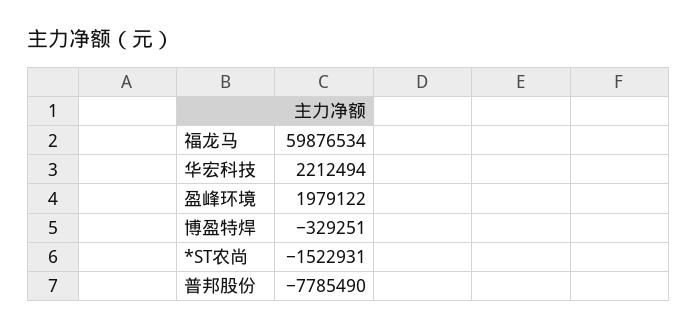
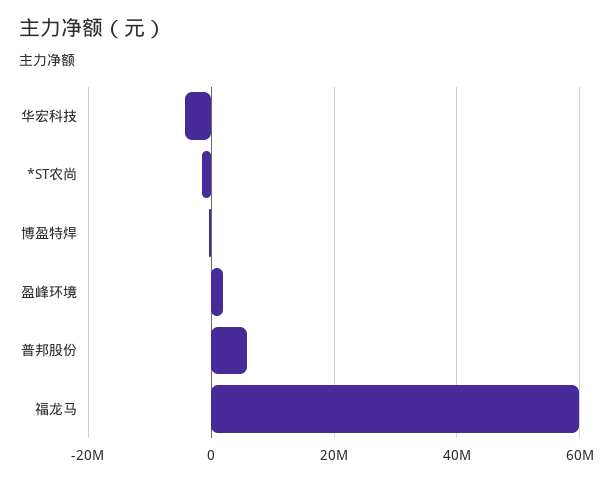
华宏科技: 2212494 -> -4000000
普邦股份: -7785490 -> 6000000

